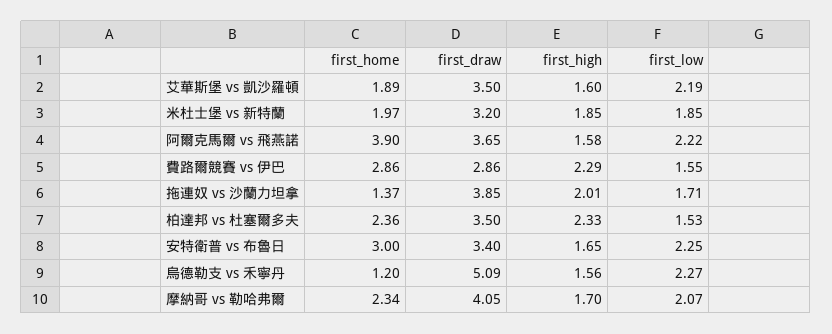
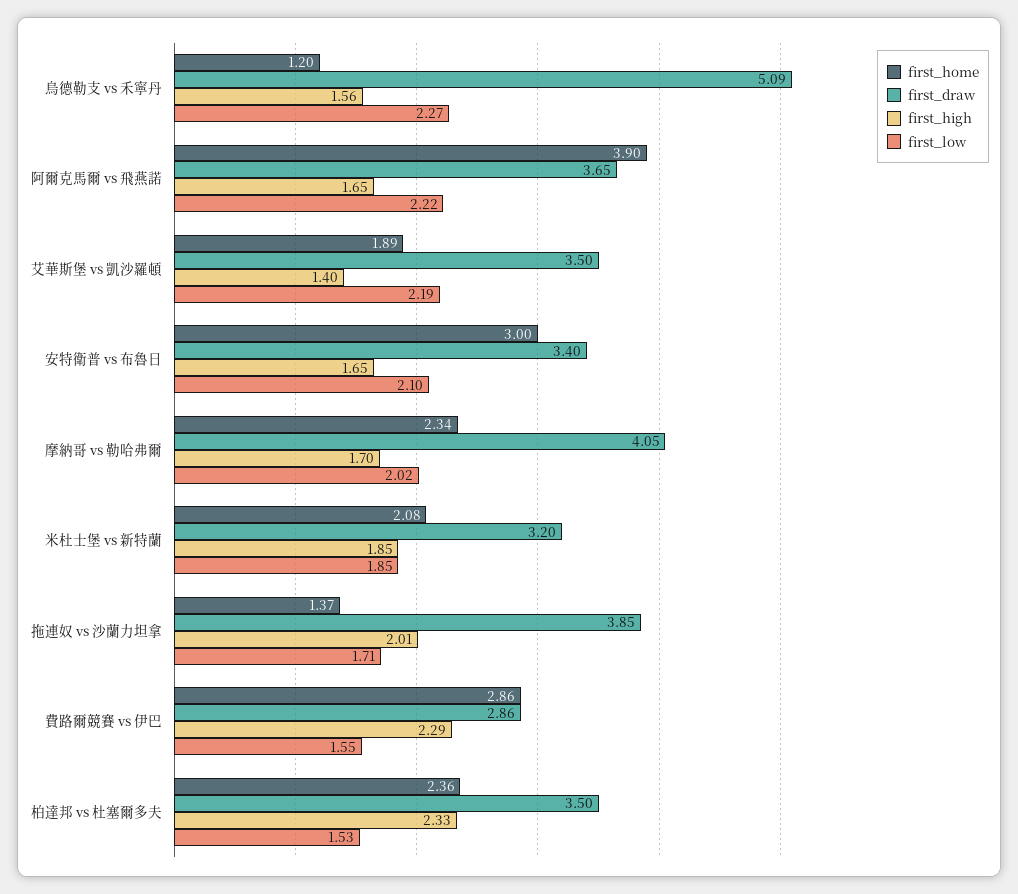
first_high, 艾華斯堡 vs 凱沙羅頓: 1.6 -> 1.4
first_home, 米杜士堡 vs 新特蘭: 1.97 -> 2.08
first_high, 阿爾克馬爾 vs 飛燕諾: 1.58 -> 1.65
first_low, 安特衛普 vs 布魯日: 2.25 -> 2.1
first_low, 摩納哥 vs 勒哈弗爾: 2.07 -> 2.02

